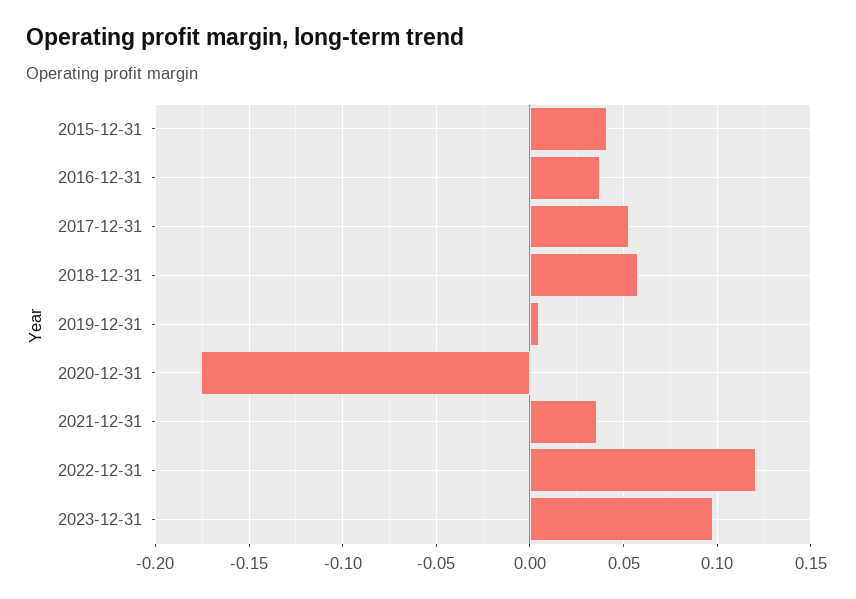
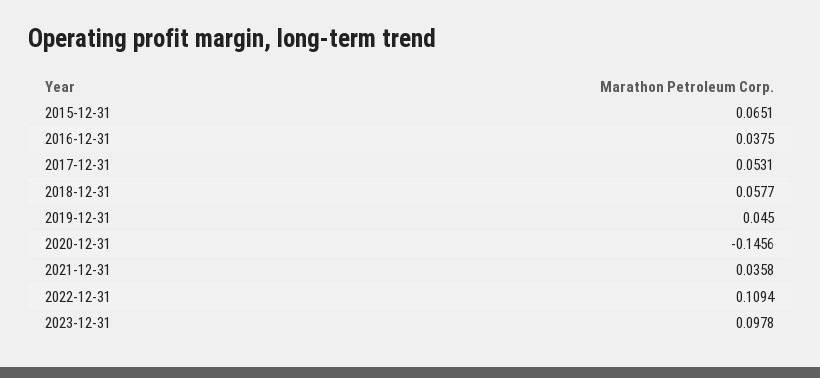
2015-12-31: 0.04 -> 0.0651
2019-12-31: 0.005 -> 0.045
2020-12-31: -0.175 -> -0.1456
2022-12-31: 0.12 -> 0.1094

